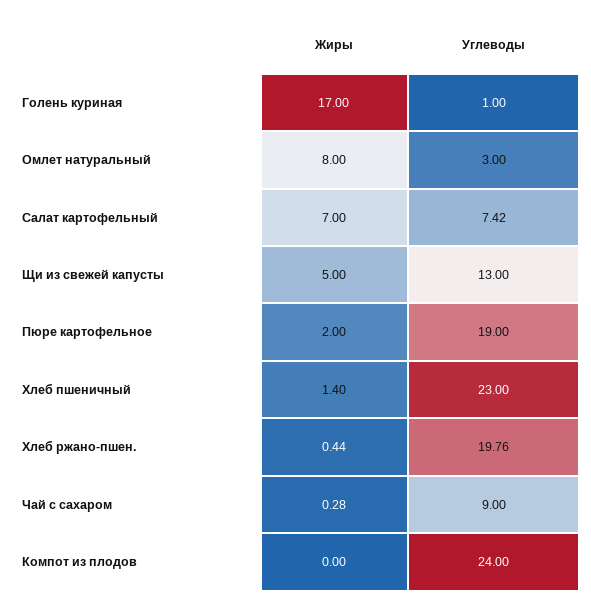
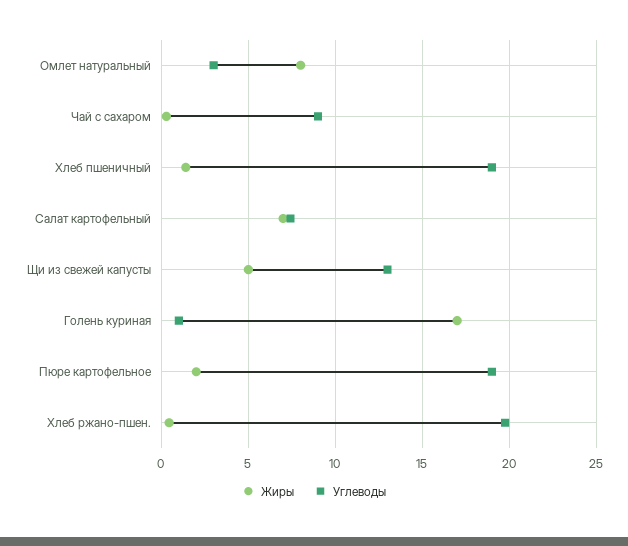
Углеводы, Хлеб пшеничный: 23 -> 19
Жиры, Компот из плодов: 0 -> none
Углеводы, Компот из плодов: 24 -> none

